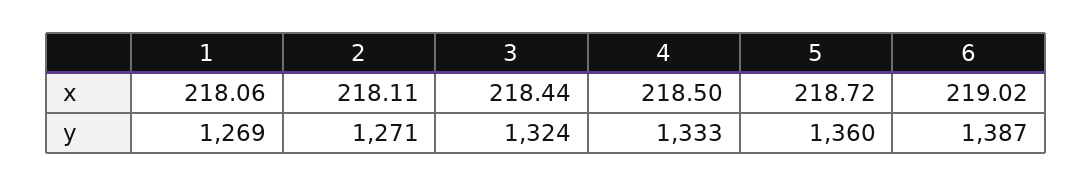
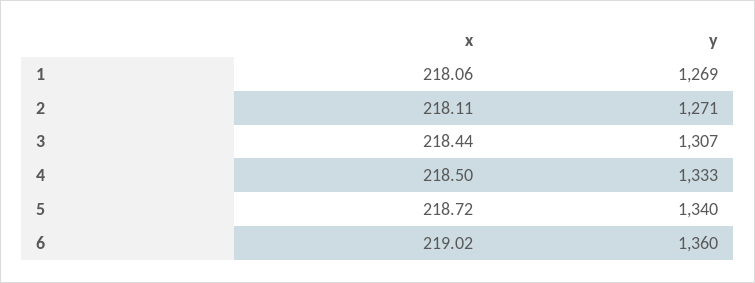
3, y: 1324 -> 1307
5, y: 1360 -> 1340
6, y: 1387 -> 1360

